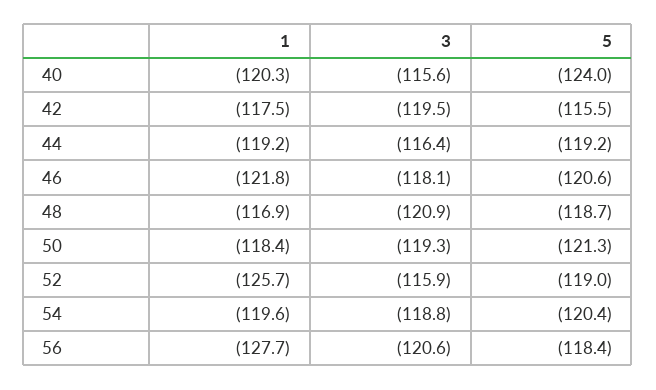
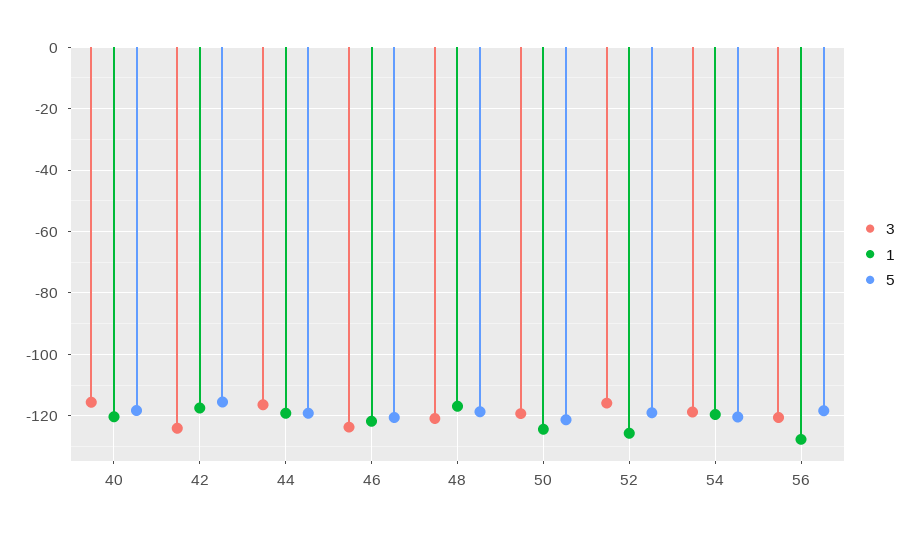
5, 40: -124 -> -118
3, 42: -119.5 -> -124
3, 46: -118.1 -> -124
1, 50: -118.4 -> -124

